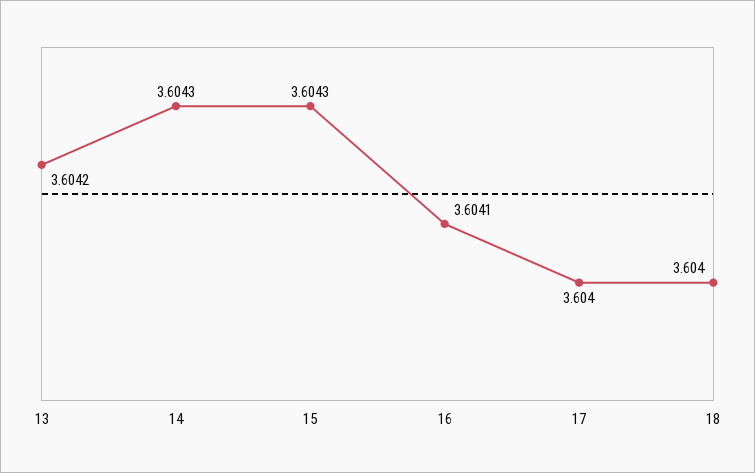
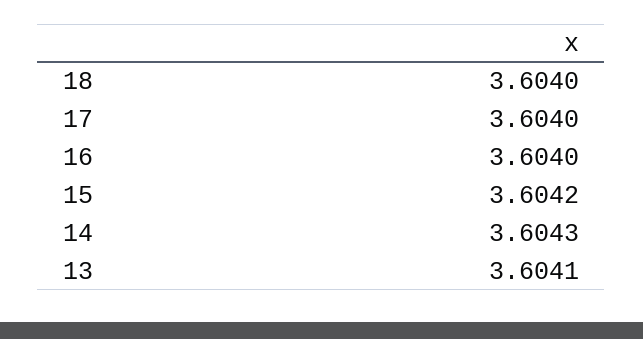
13: 3.6042 -> 3.6041
15: 3.6043 -> 3.6042
16: 3.6041 -> 3.604

